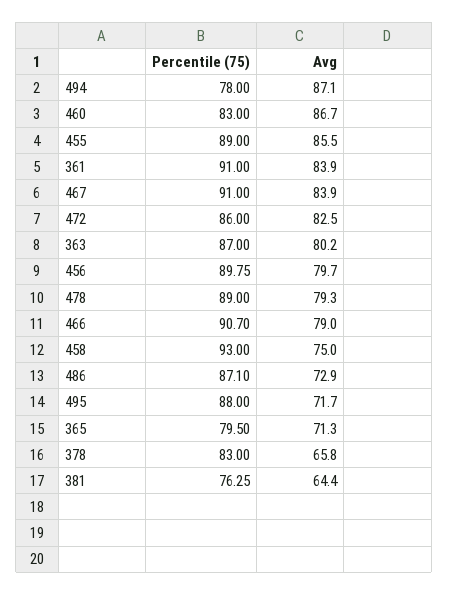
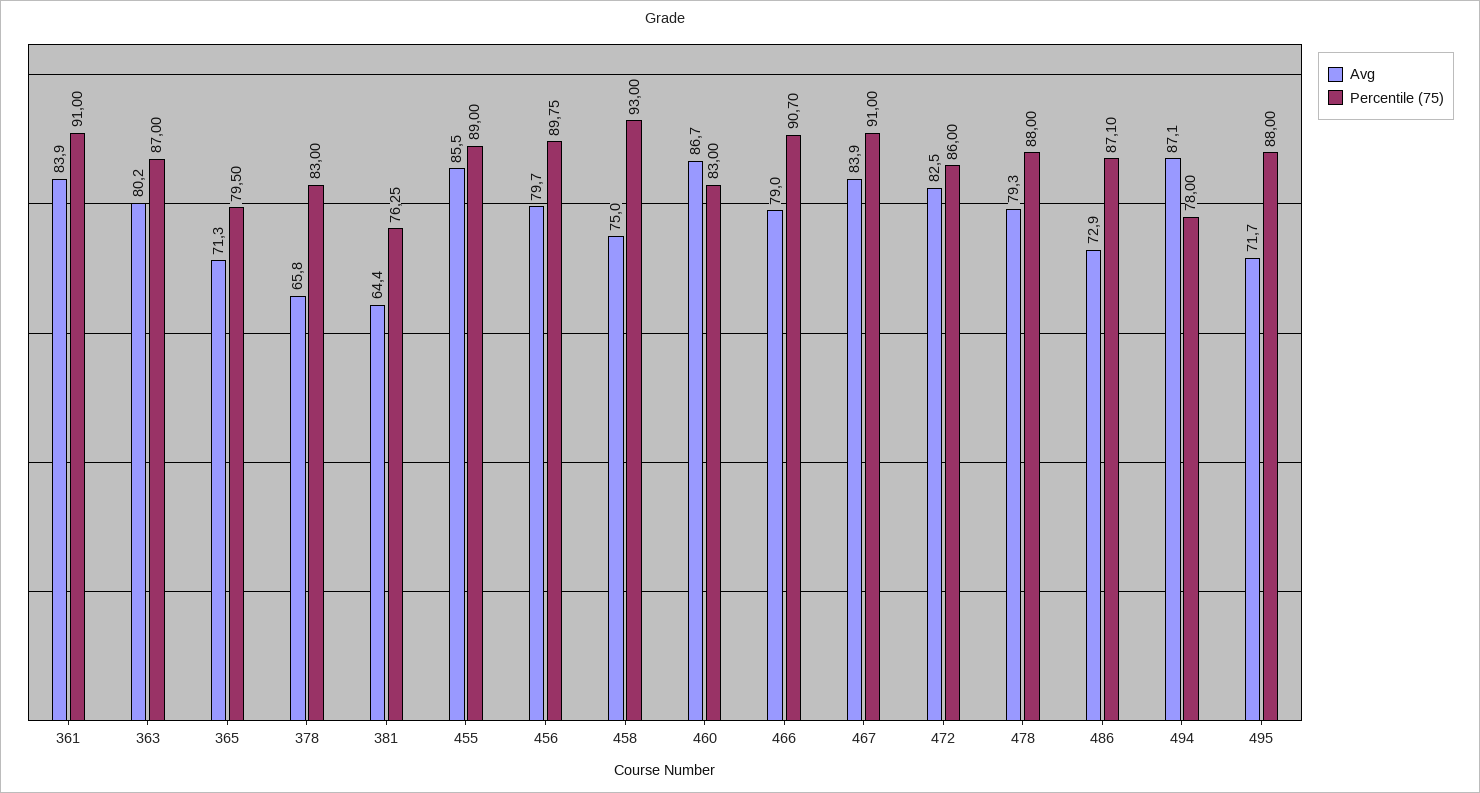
Percentile (75), 478: 89 -> 88

